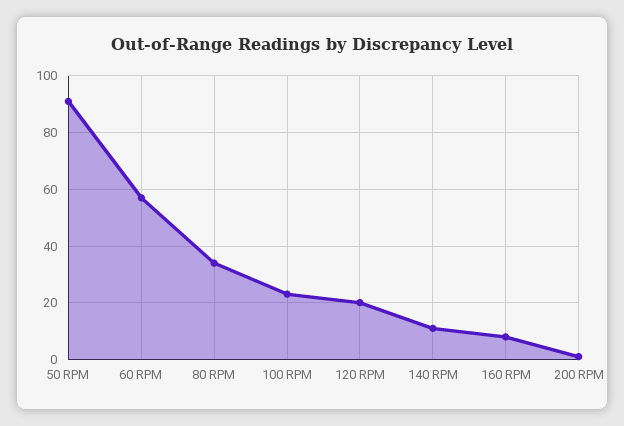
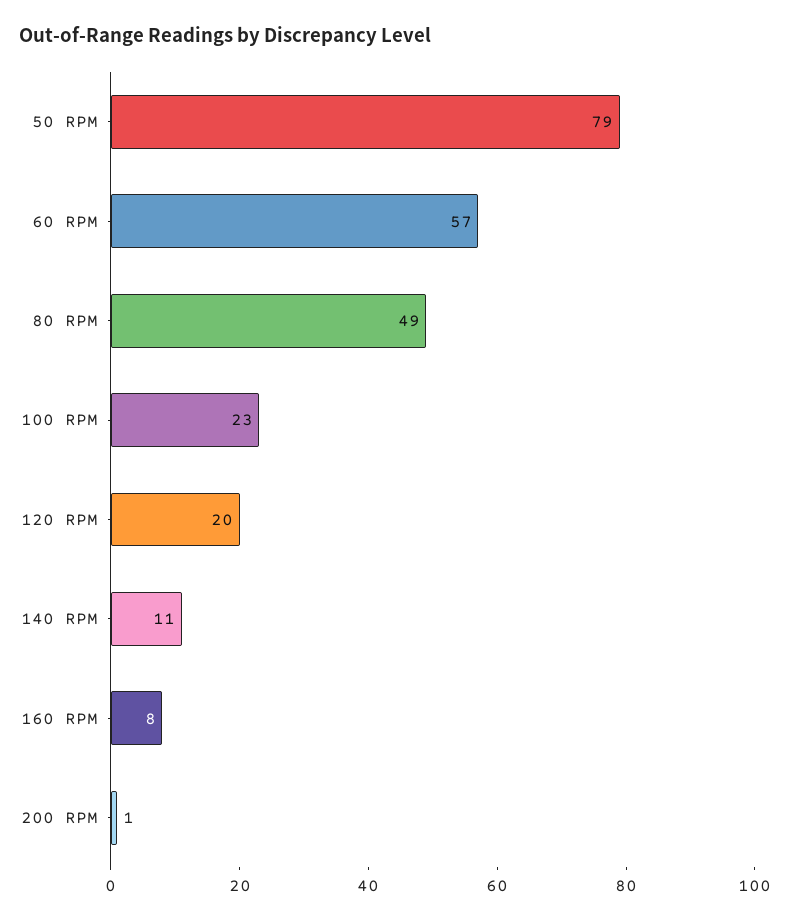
50 RPM: 90 -> 79
80 RPM: 35 -> 49

